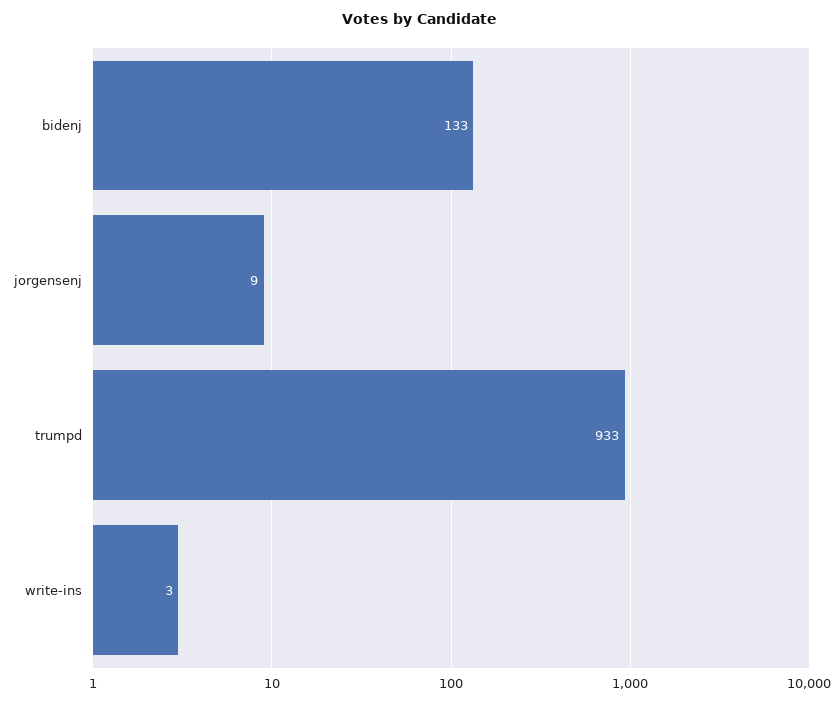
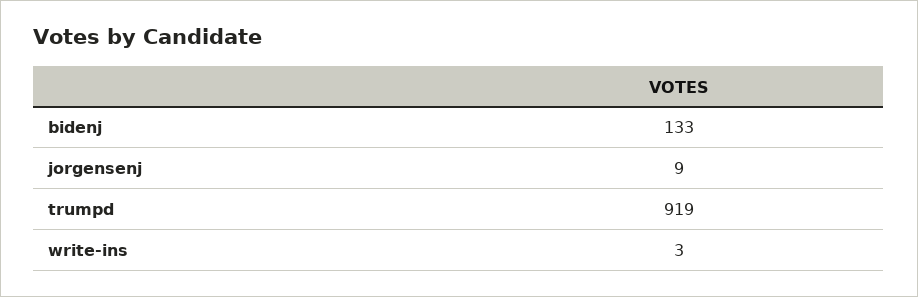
trumpd: 933 -> 919

